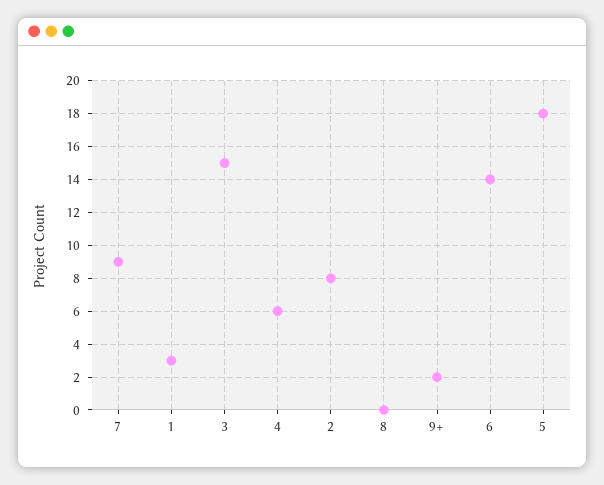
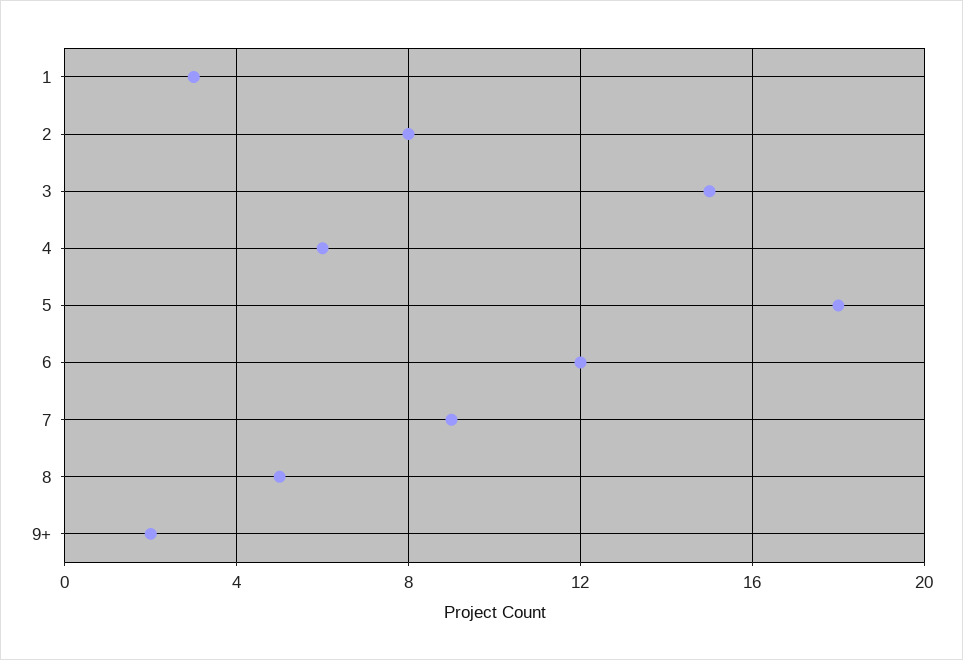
8: 0 -> 5
6: 14 -> 12

